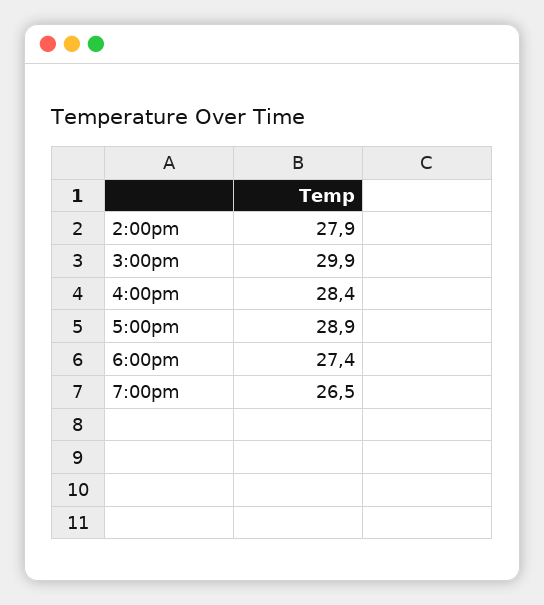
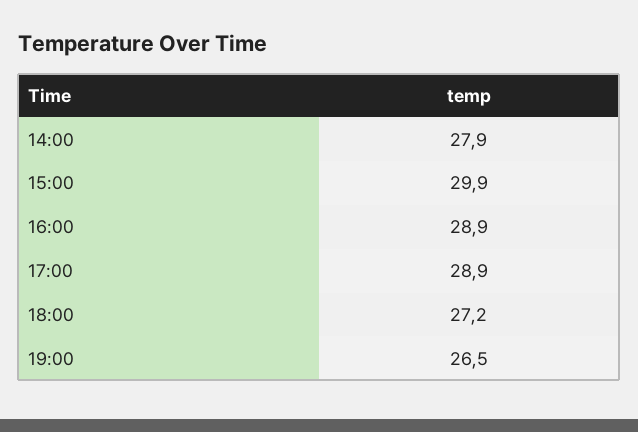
4:00pm: 28.4 -> 28.9
6:00pm: 27.4 -> 27.2

